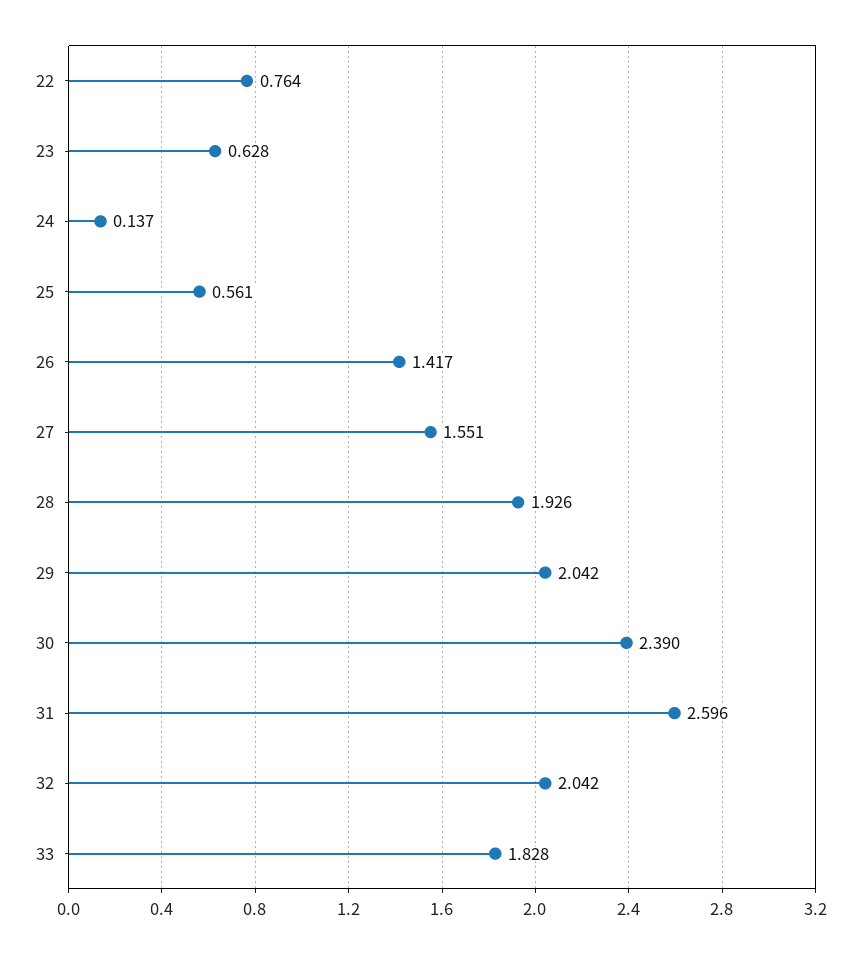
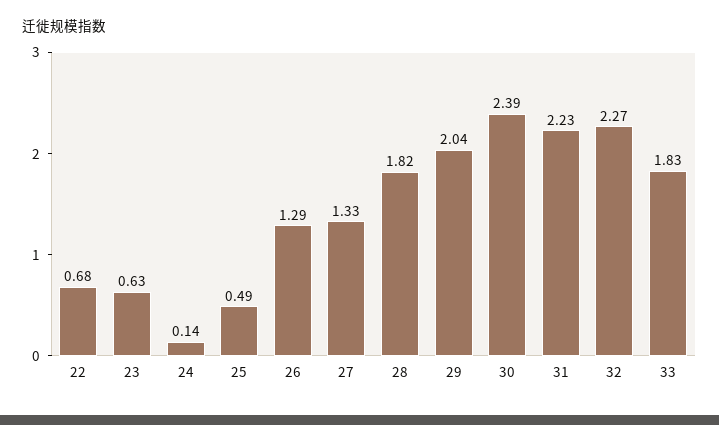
22: 0.764 -> 0.68
25: 0.561 -> 0.49
26: 1.417 -> 1.29
27: 1.551 -> 1.33
28: 1.926 -> 1.82
31: 2.596 -> 2.23
32: 2.042 -> 2.27

